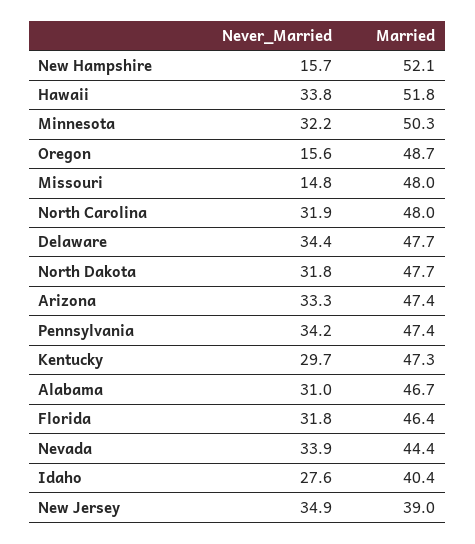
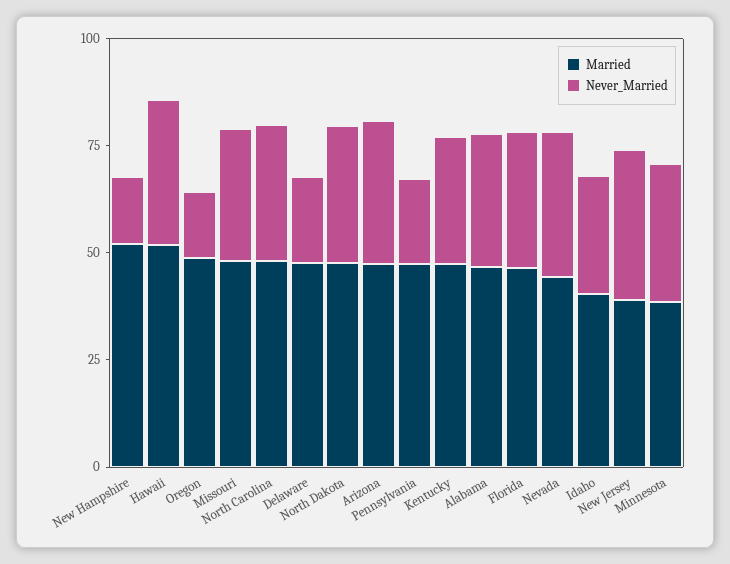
Married, Minnesota: 50.3 -> 40
Never_Married, Missouri: 14.8 -> 30
Never_Married, Delaware: 34.4 -> 20
Never_Married, Pennsylvania: 34.2 -> 20

